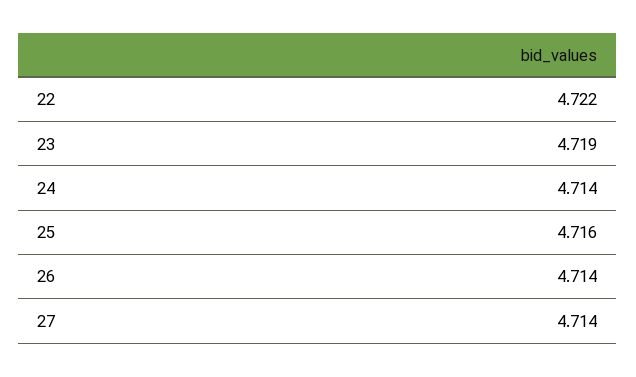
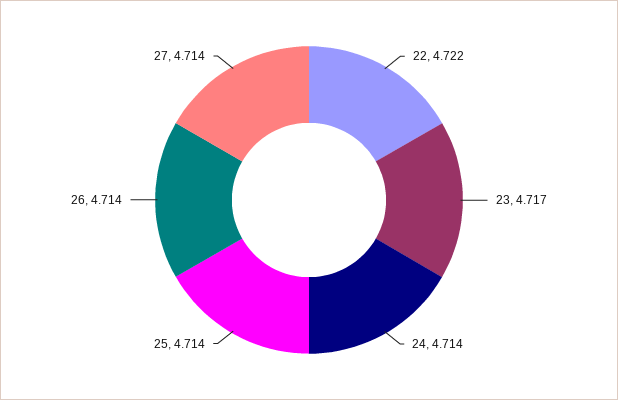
23: 4.719 -> 4.717
25: 4.716 -> 4.714

